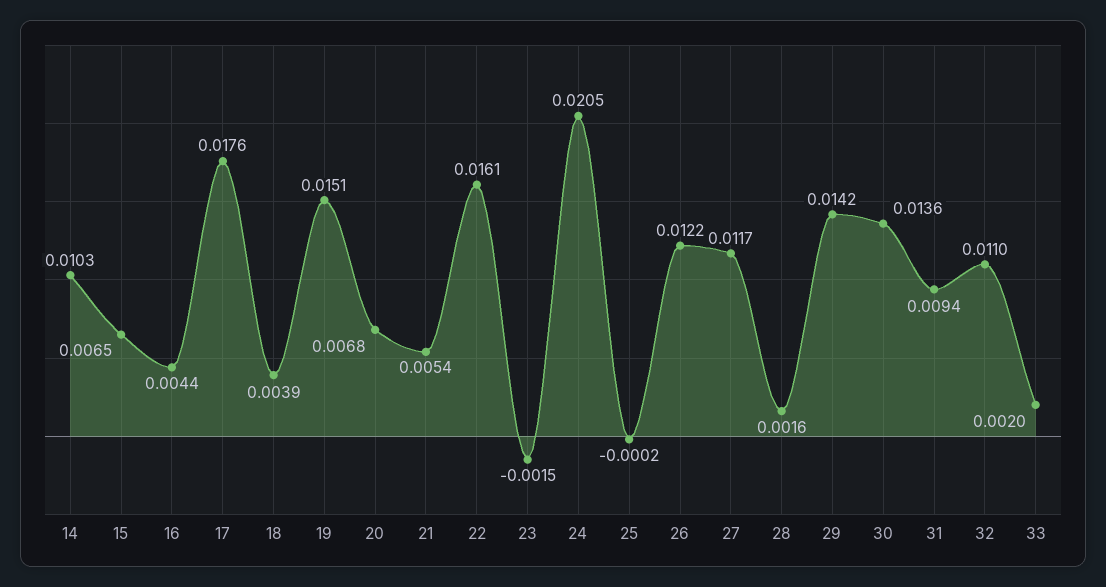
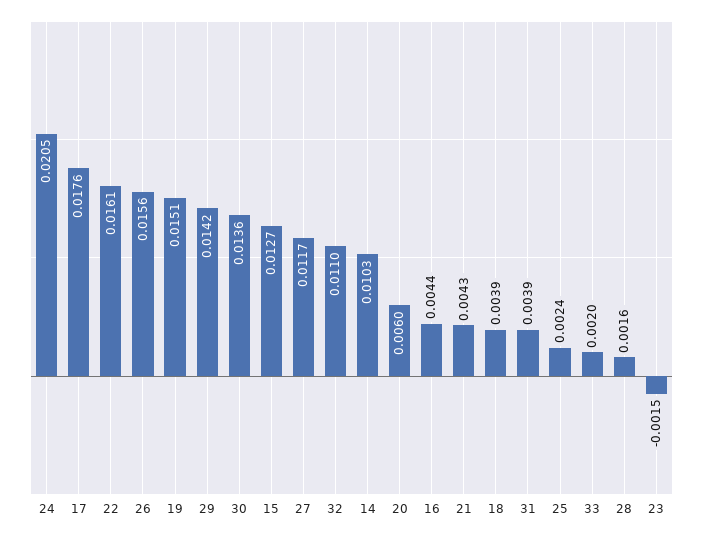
15: 0.0065 -> 0.0127
20: 0.0068 -> 0.006
21: 0.0054 -> 0.0043
25: -0.0002 -> 0.0024
26: 0.0122 -> 0.0156
31: 0.0094 -> 0.0039

